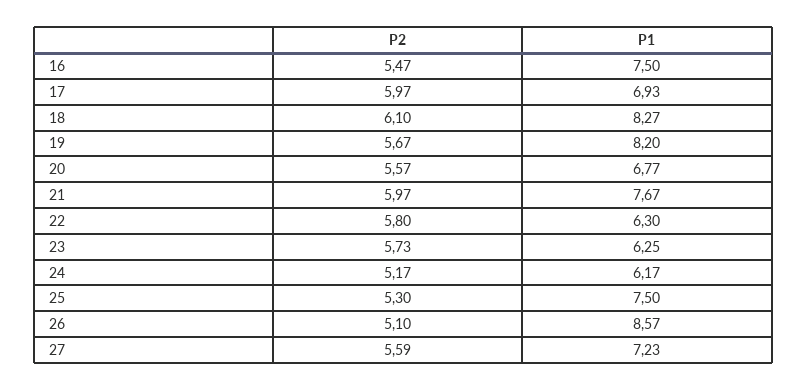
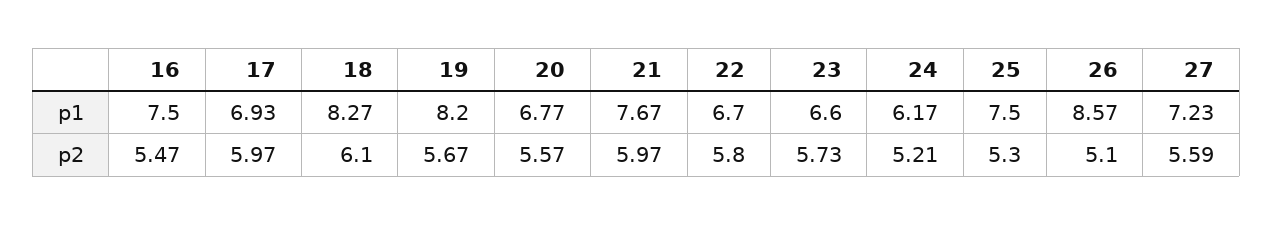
P1, 22: 6.3 -> 6.7
P1, 23: 6.25 -> 6.6
P2, 24: 5.17 -> 5.21

